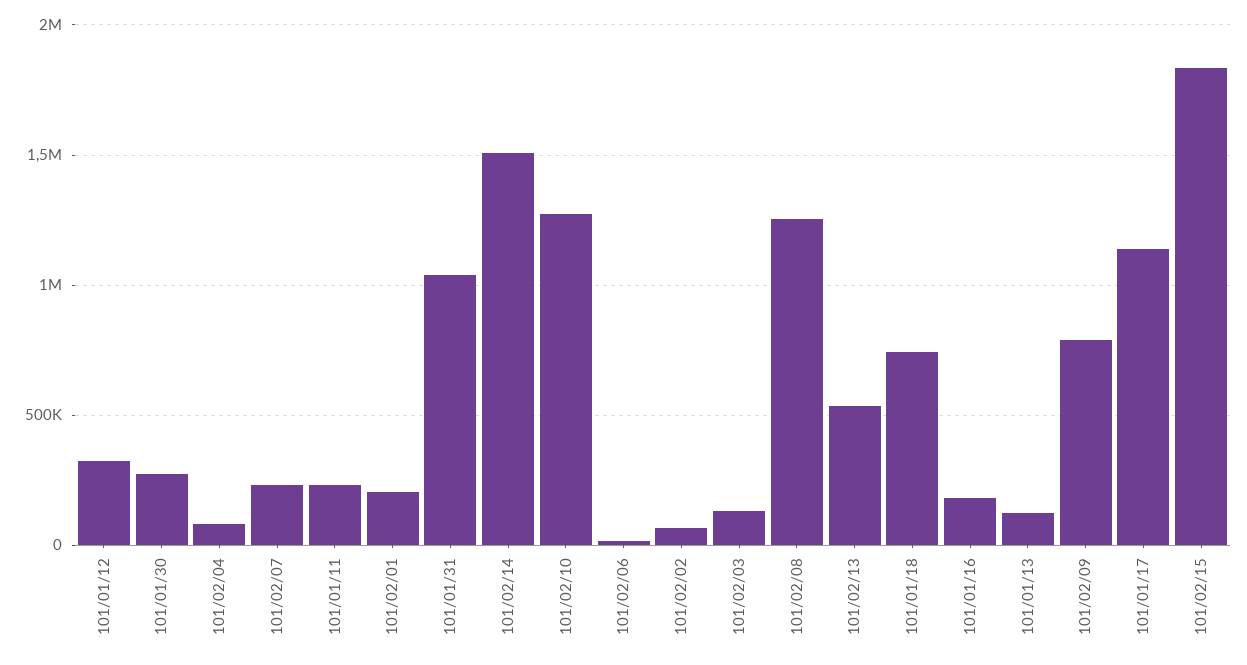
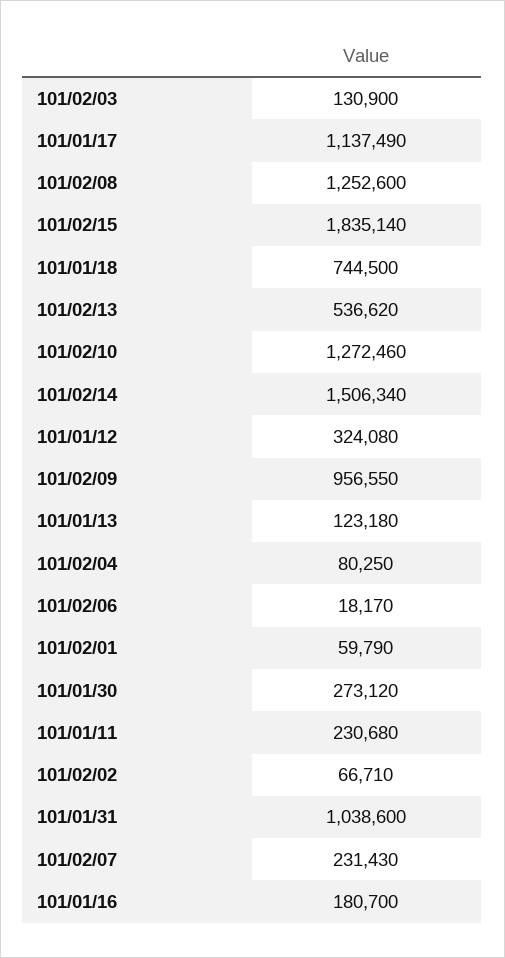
101/02/01: 200000 -> 59790
101/02/09: 800000 -> 956550

